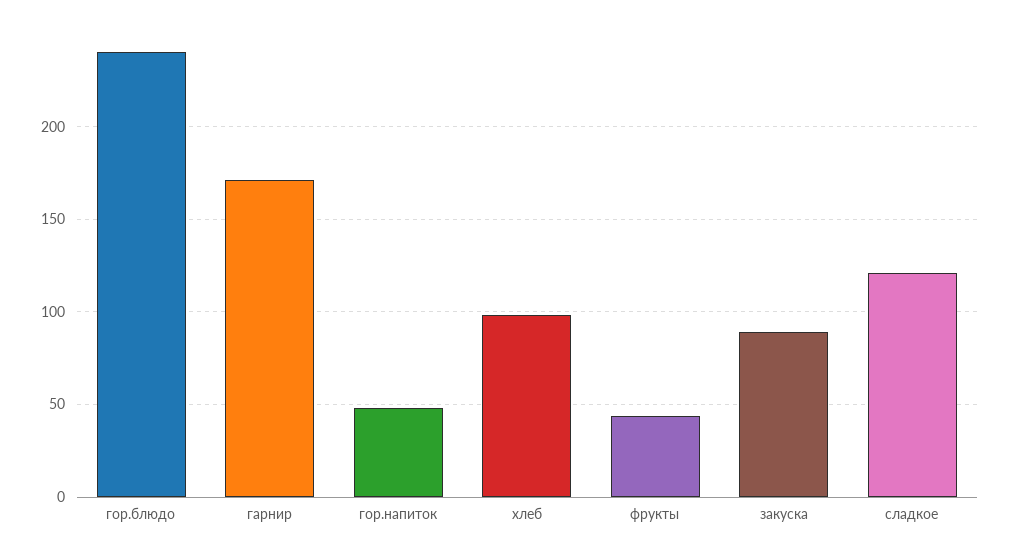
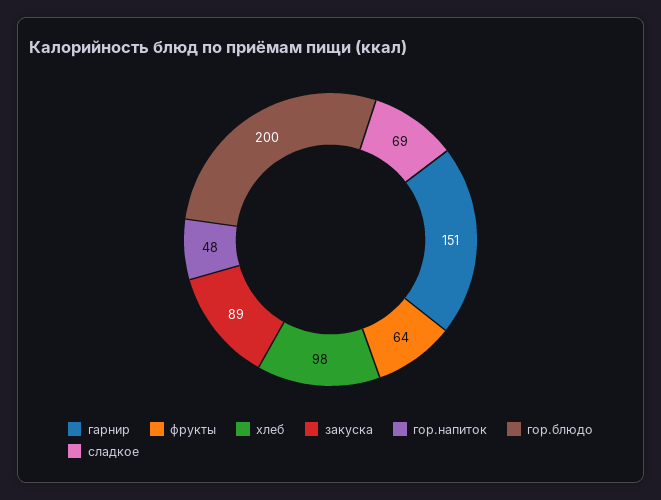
гор.блюдо: 240 -> 200
гарнир: 170 -> 151
фрукты: 45 -> 64
сладкое: 120 -> 69

